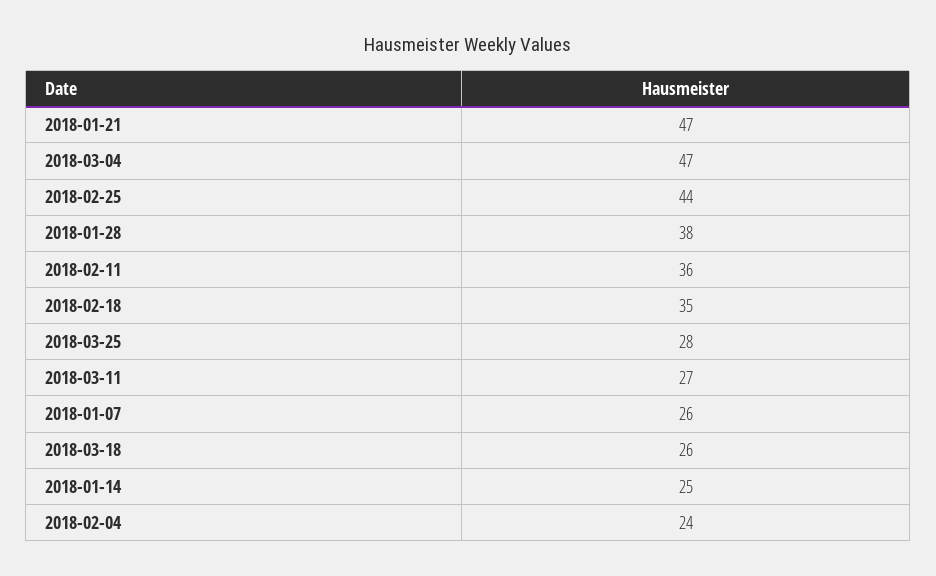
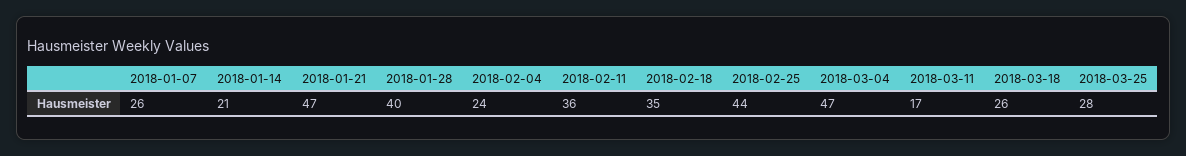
2018-01-28: 38 -> 40
2018-03-11: 27 -> 17
2018-01-14: 25 -> 21

